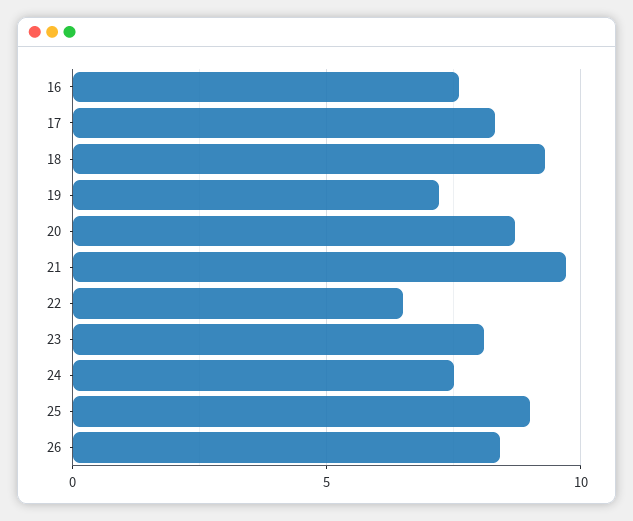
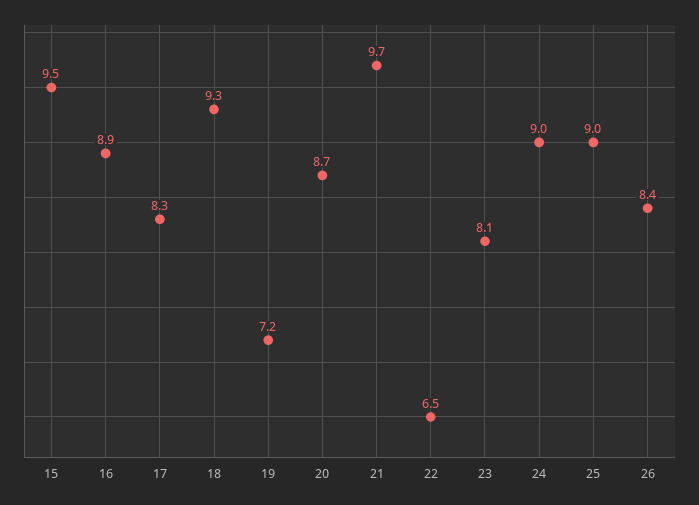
16: 7.5 -> 8.9
24: 7.5 -> 9
15: none -> 9.5

